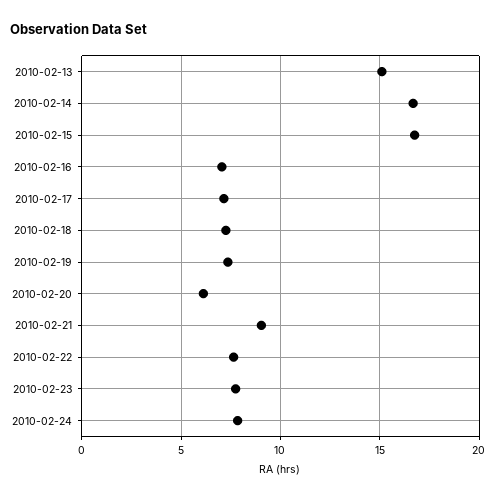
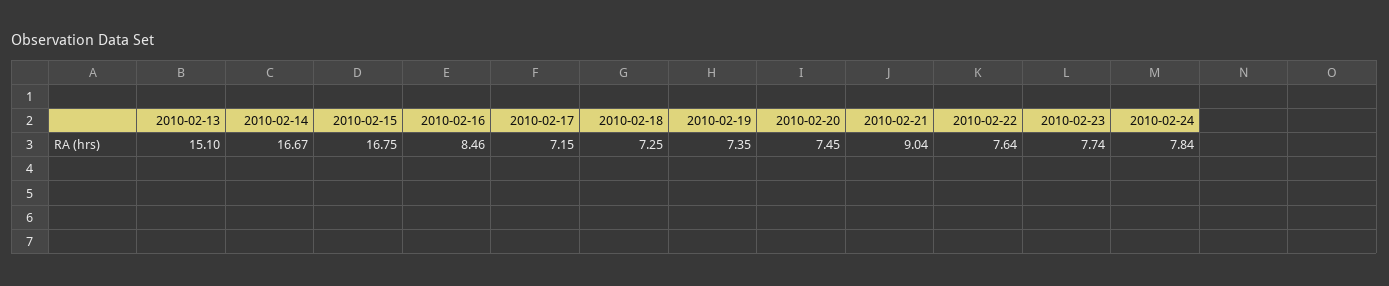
2010-02-16: 7 -> 8.46
2010-02-20: 6 -> 7.45

